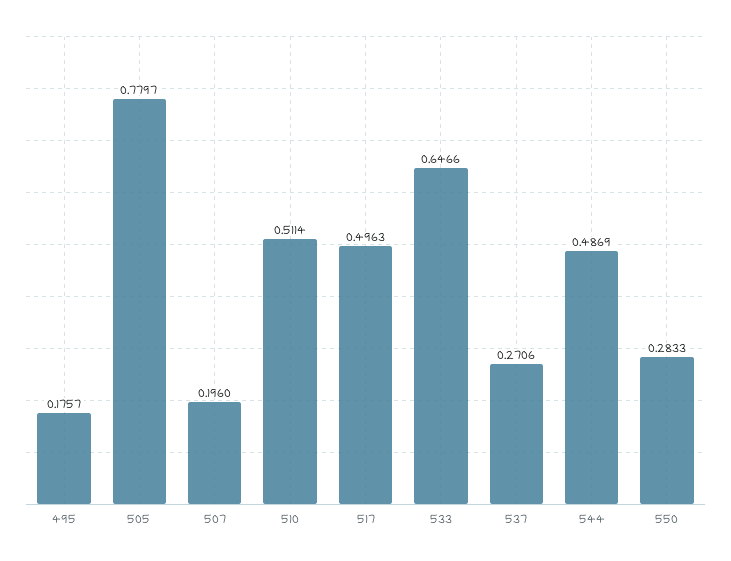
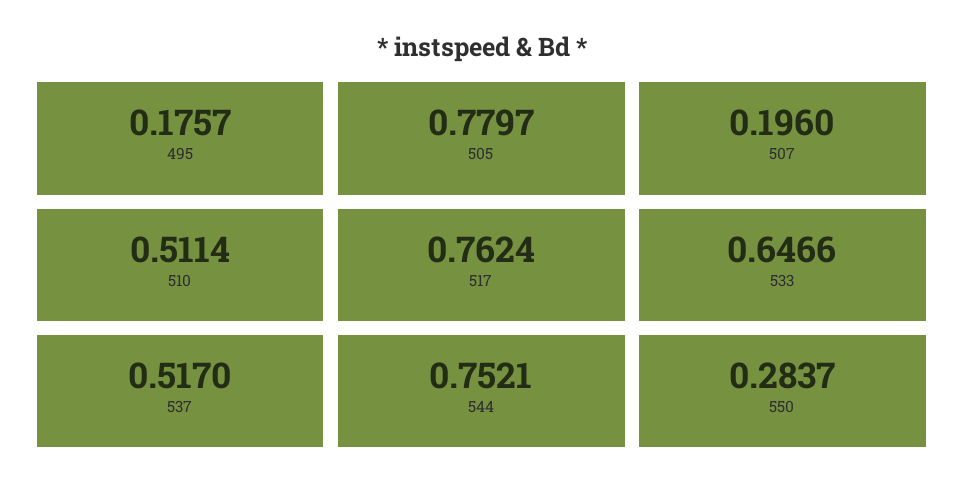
517: 0.4963 -> 0.7624
537: 0.2706 -> 0.517
544: 0.4869 -> 0.7521
550: 0.2833 -> 0.2837

